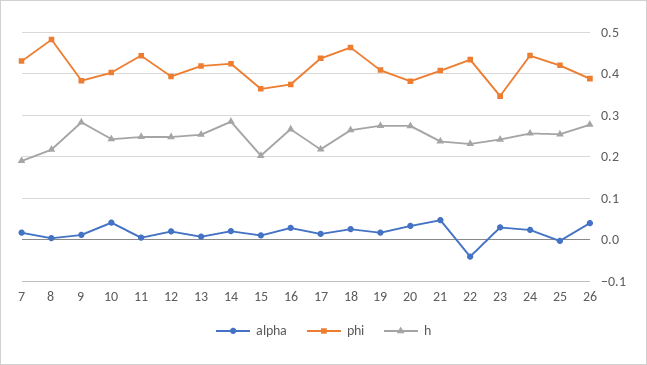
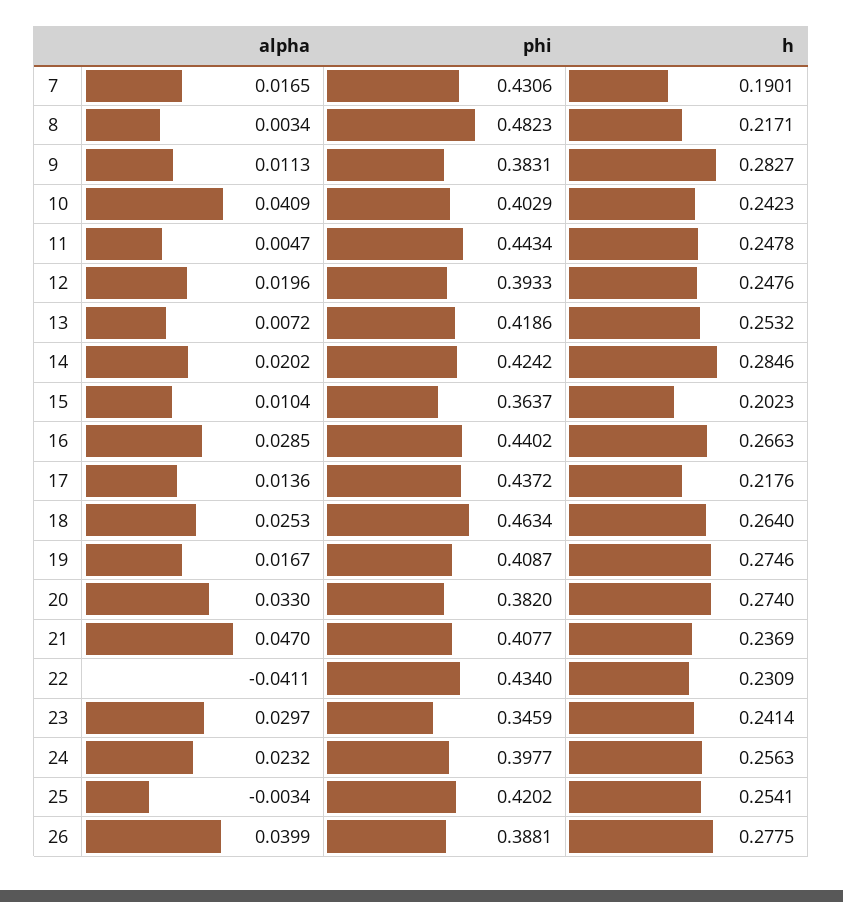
phi, 16: 0.38 -> 0.4402
phi, 24: 0.44 -> 0.3977

